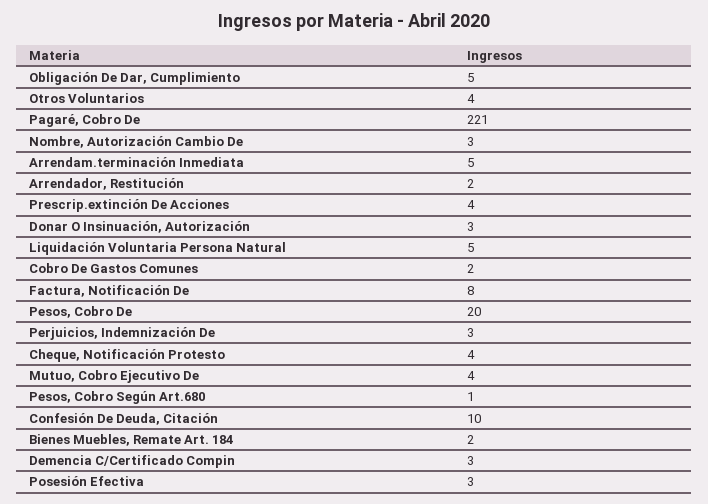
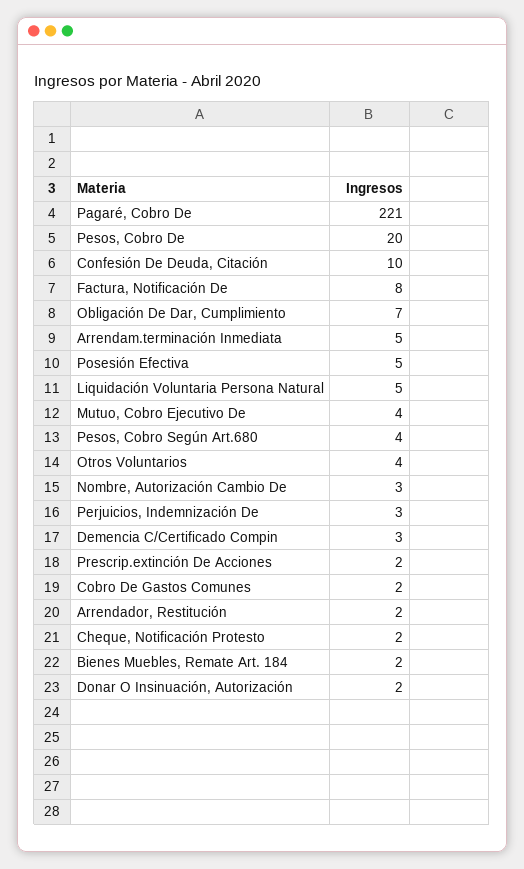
Obligación De Dar, Cumplimiento: 5 -> 7
Prescrip.extinción De Acciones: 4 -> 2
Donar O Insinuación, Autorización: 3 -> 2
Cheque, Notificación Protesto: 4 -> 2
Pesos, Cobro Según Art.680: 1 -> 4
Posesión Efectiva: 3 -> 5

